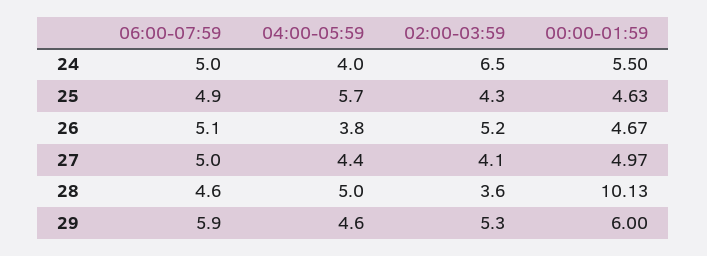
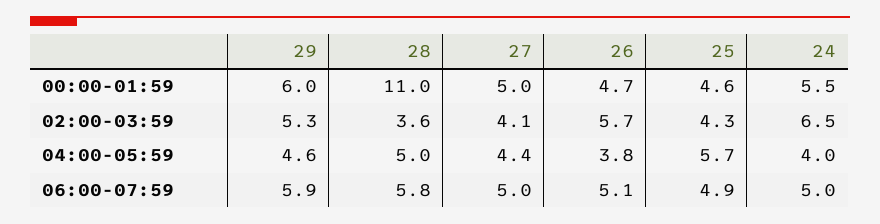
02:00-03:59, 26: 5.2 -> 5.7
06:00-07:59, 28: 4.6 -> 5.8
00:00-01:59, 28: 10.13 -> 11

